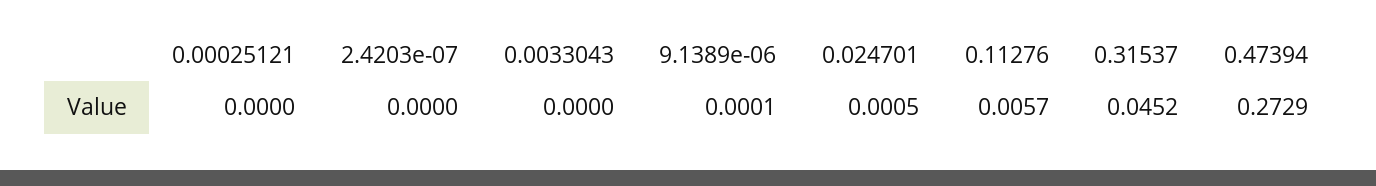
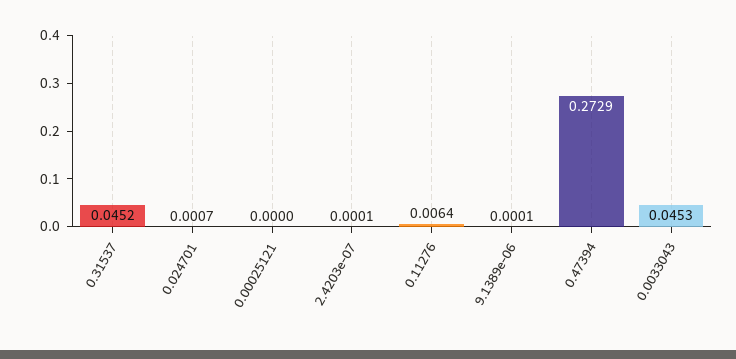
2.4203e-07: 0 -> 0.0001
0.0033043: 0 -> 0.0453
0.024701: 0.0005 -> 0.0007
0.11276: 0.0057 -> 0.0064

